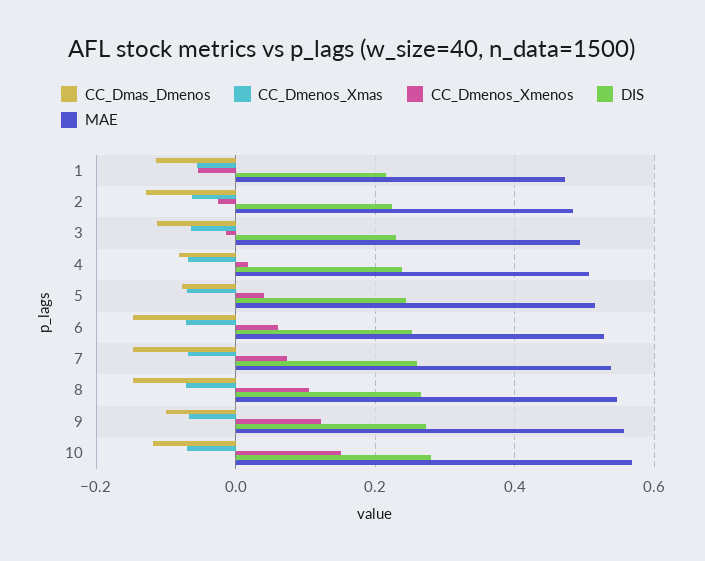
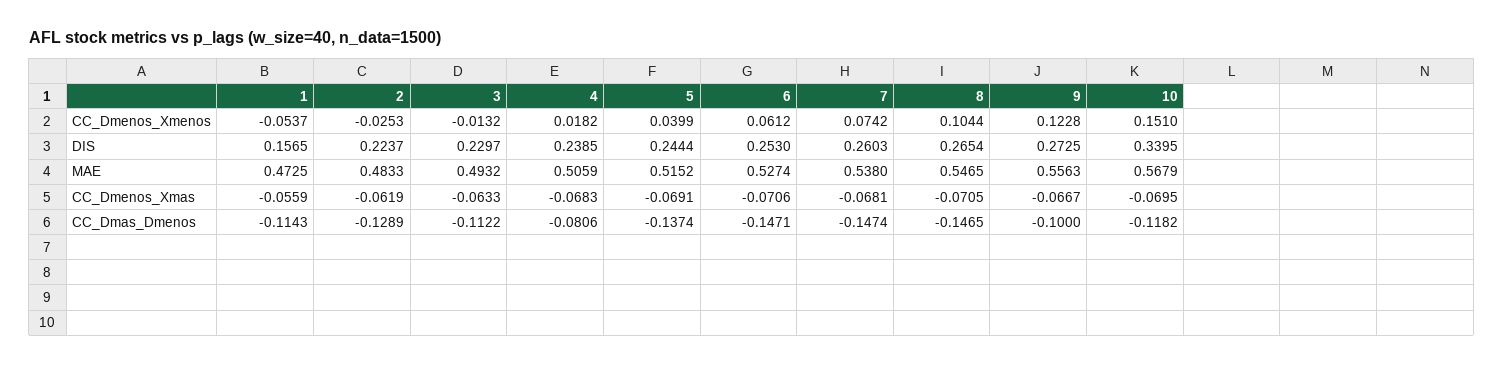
DIS, 1: 0.22 -> 0.1565
CC_Dmas_Dmenos, 5: -0.08 -> -0.1374
DIS, 10: 0.28 -> 0.3395

